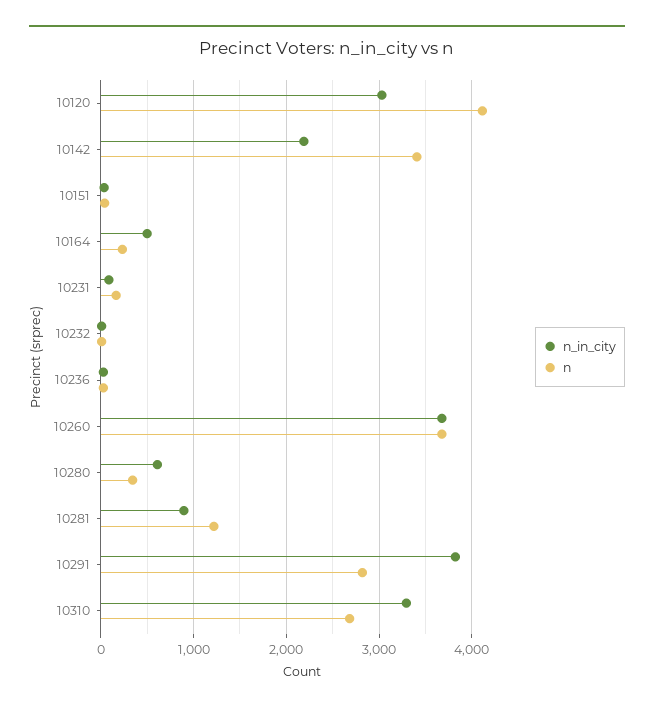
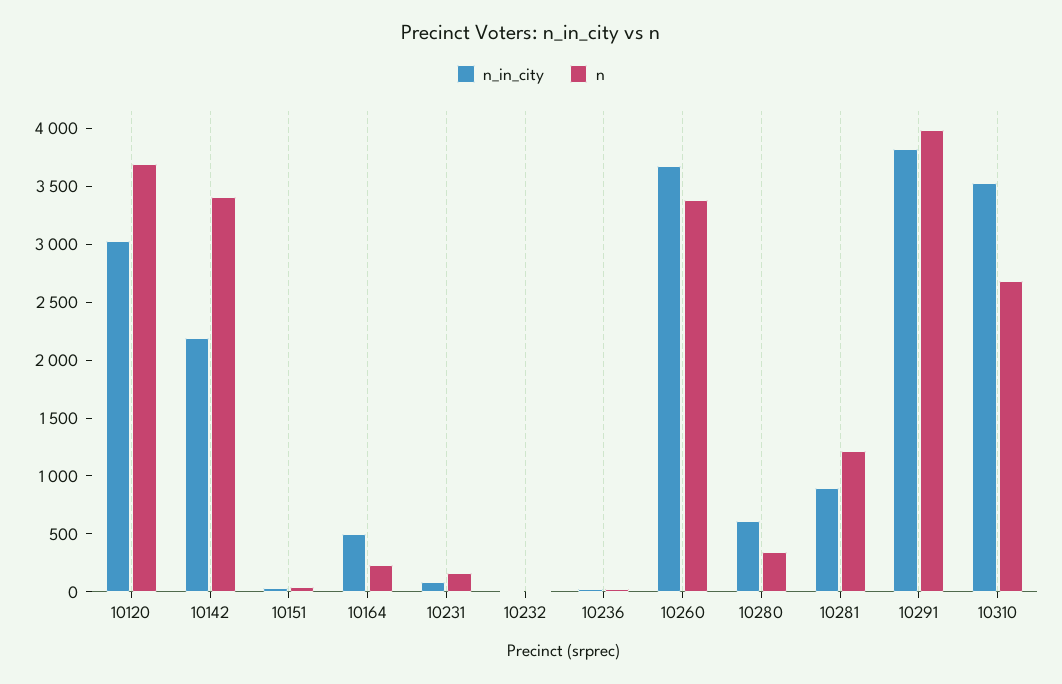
n, 10120: 4100 -> 3700
n, 10260: 3700 -> 3400
n, 10291: 2800 -> 4000
n_in_city, 10310: 3300 -> 3500

